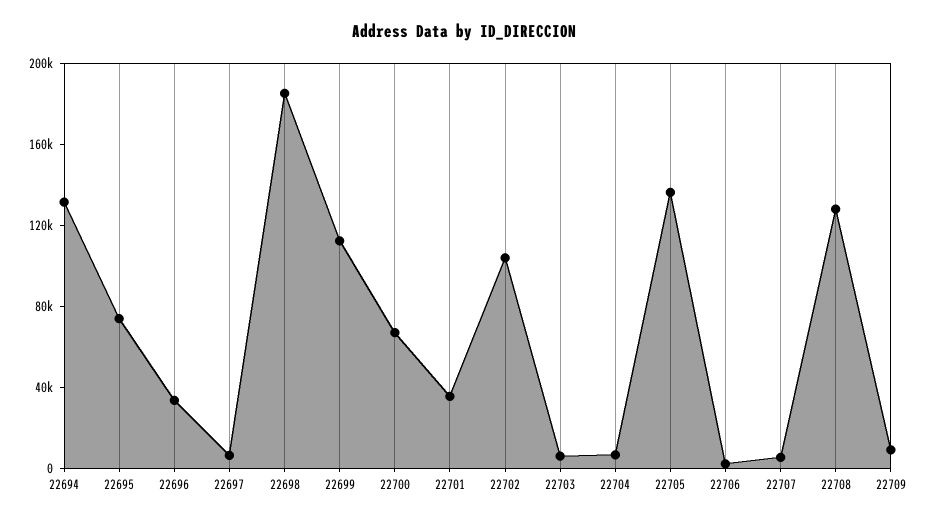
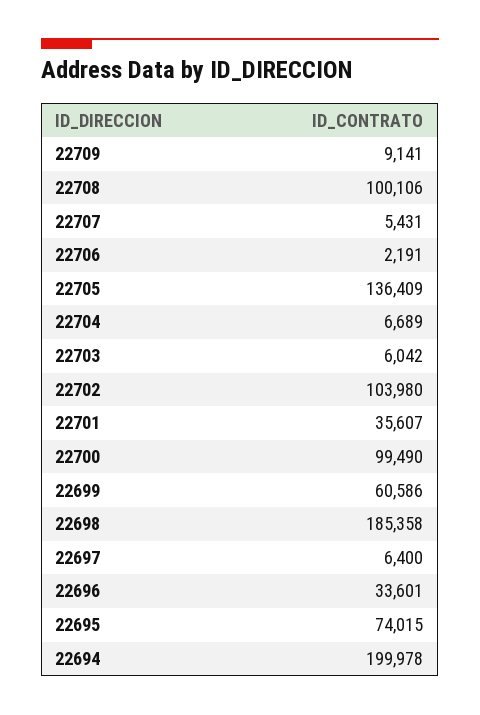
22694: 130000 -> 199978
22699: 110000 -> 60586
22700: 70000 -> 99490
22708: 130000 -> 100106

